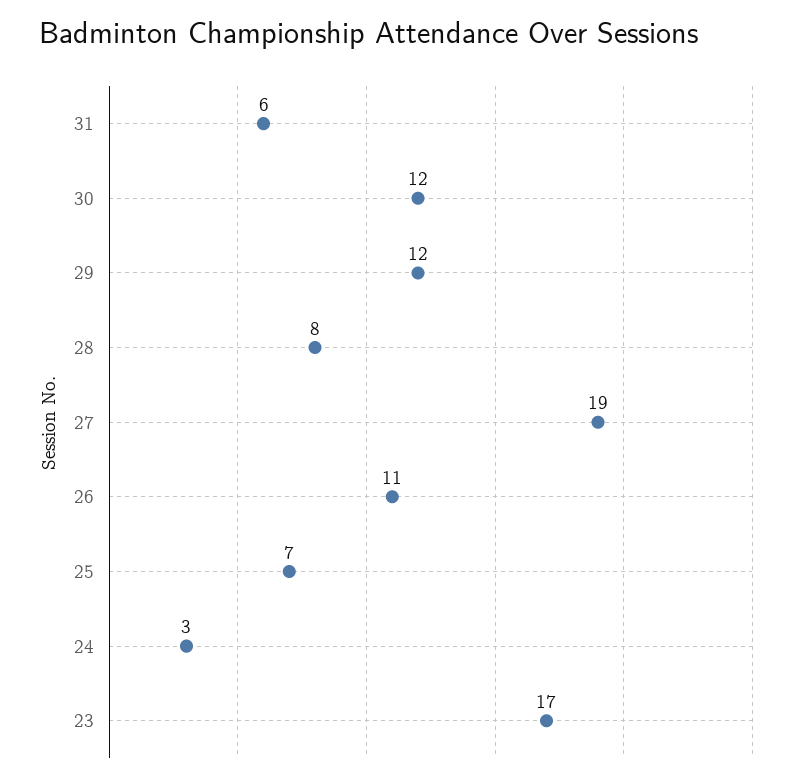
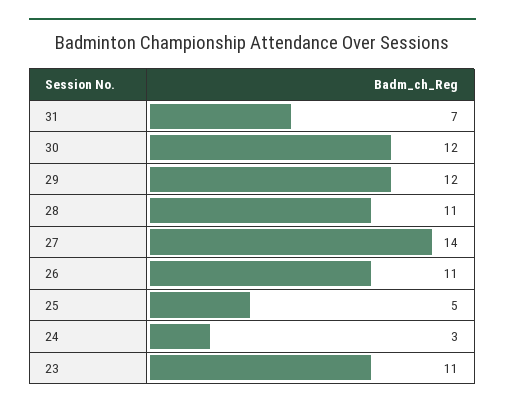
31: 6 -> 7
28: 8 -> 11
27: 19 -> 14
25: 7 -> 5
23: 17 -> 11

